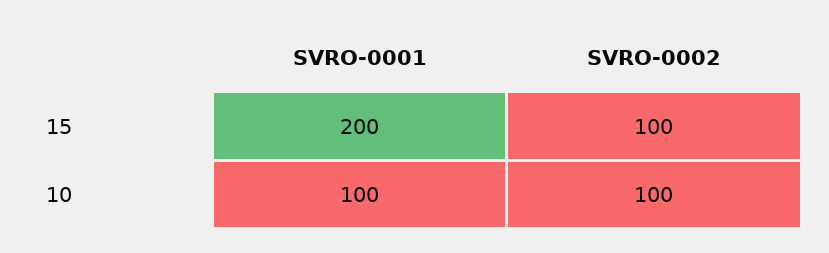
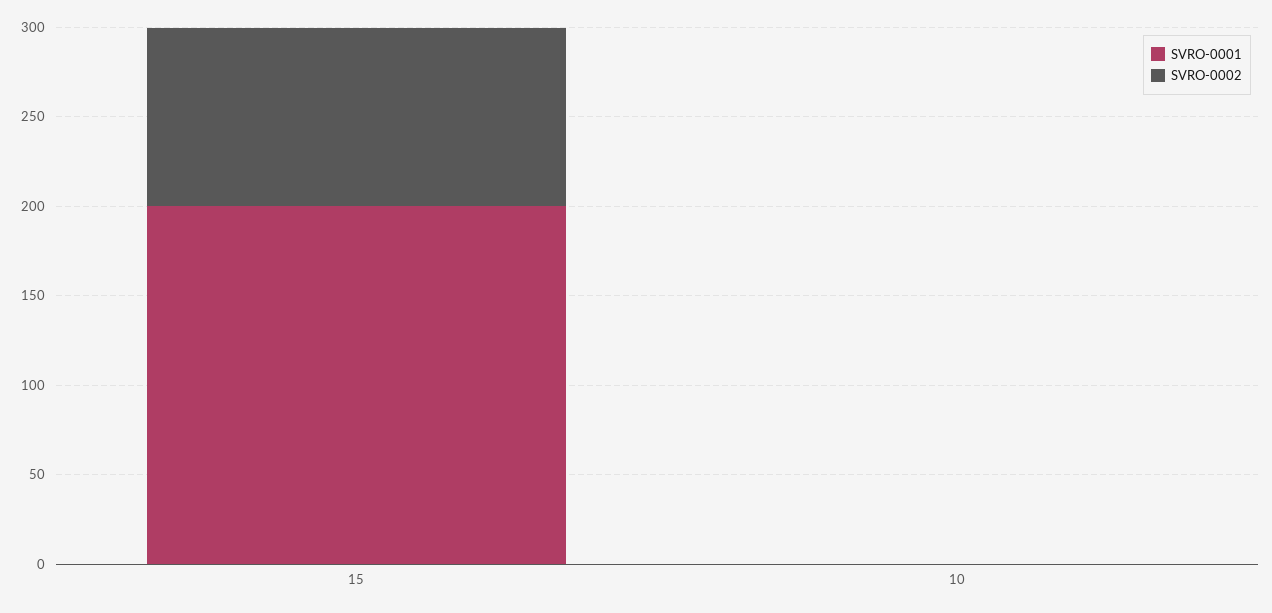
SVRO-0001, 10: 100 -> 0
SVRO-0002, 10: 100 -> 0

